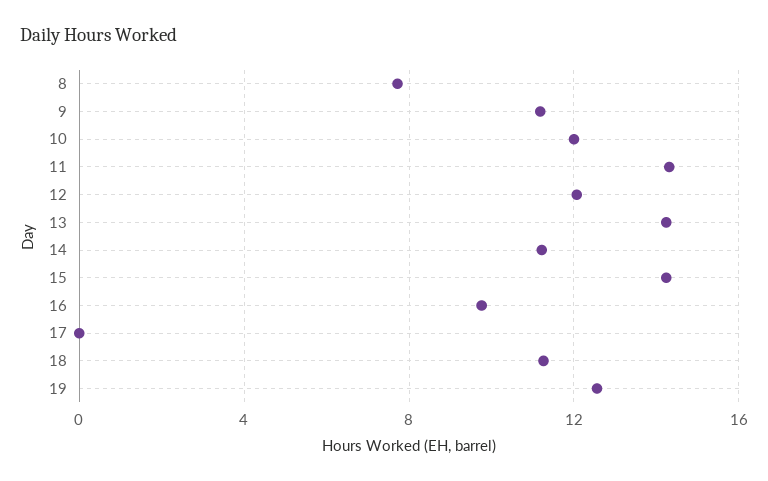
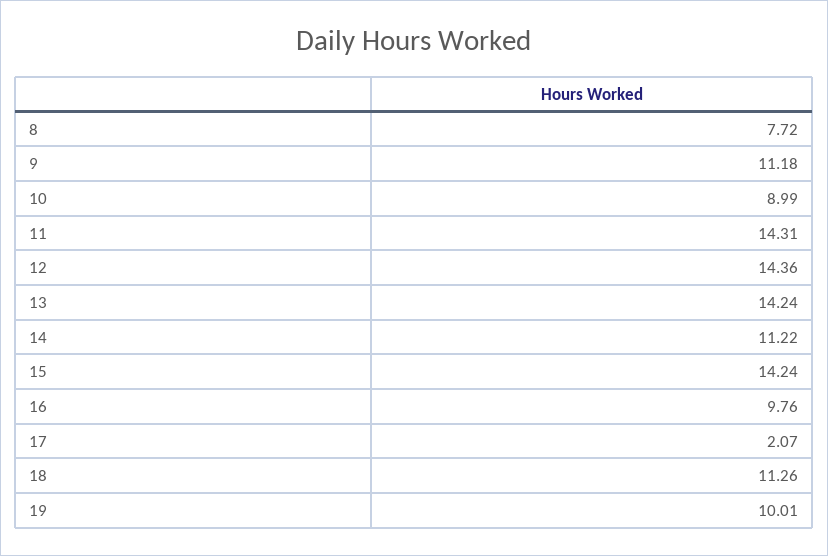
10: 12 -> 8.99
12: 12 -> 14.36
17: 0 -> 2.07
19: 12.5 -> 10.01

